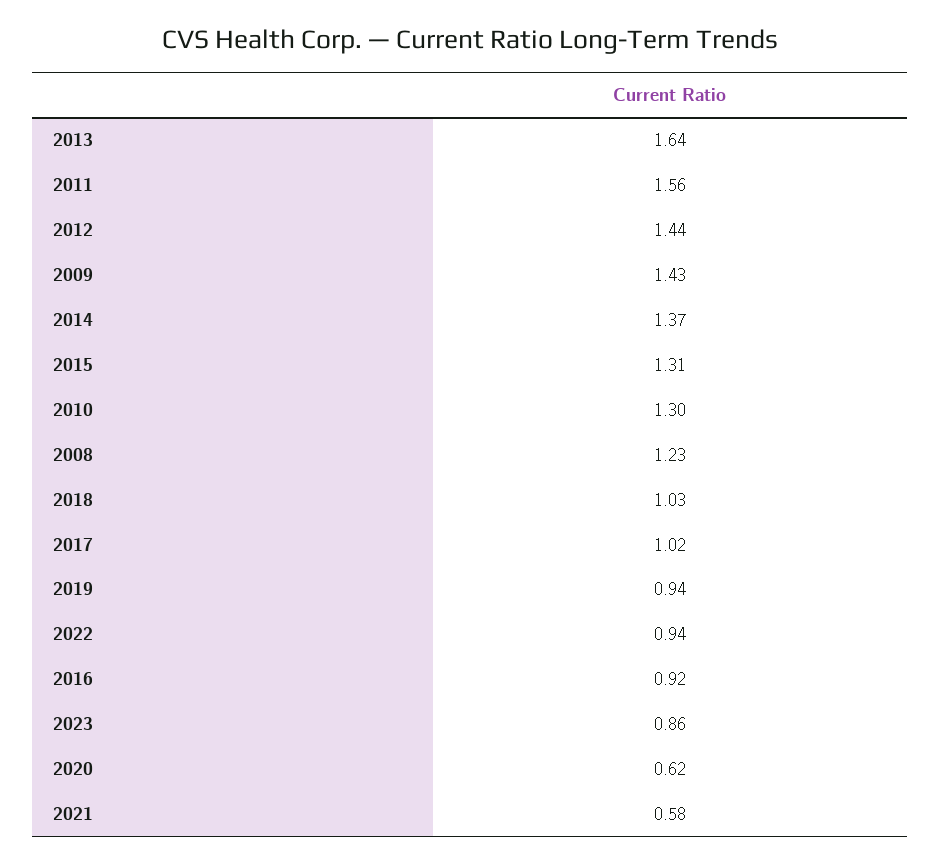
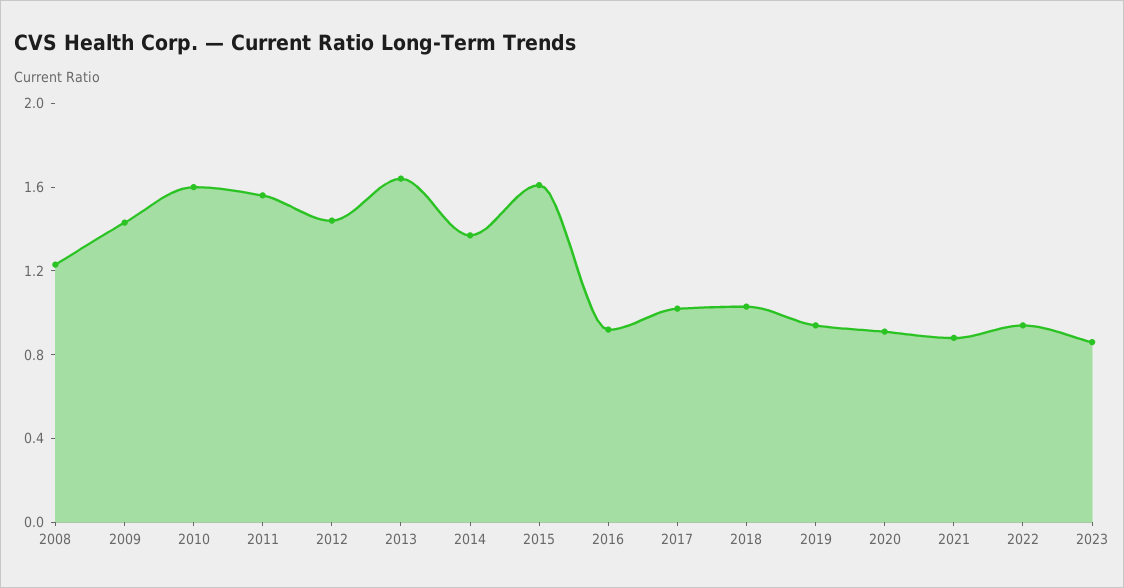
2015: 1.31 -> 1.6
2010: 1.3 -> 1.6
2020: 0.62 -> 0.9
2021: 0.58 -> 0.9

